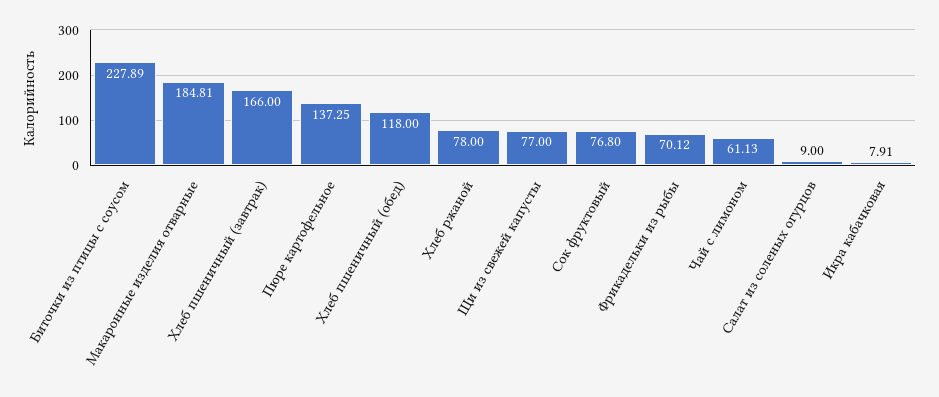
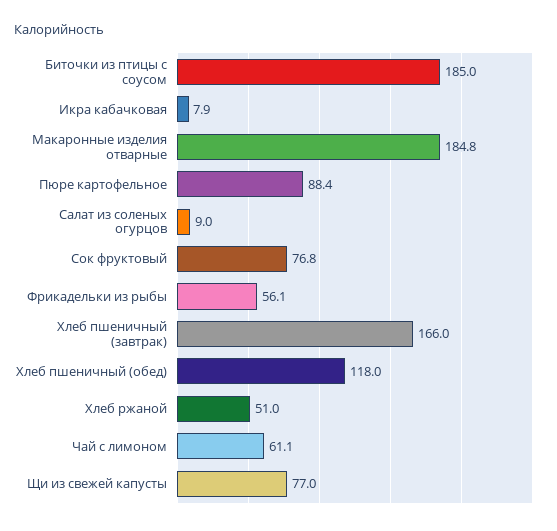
Биточки из птицы с соусом: 227.89 -> 185
Пюре картофельное: 137.25 -> 88.4
Хлеб ржаной: 78 -> 51
Фрикадельки из рыбы: 70.12 -> 56.1

